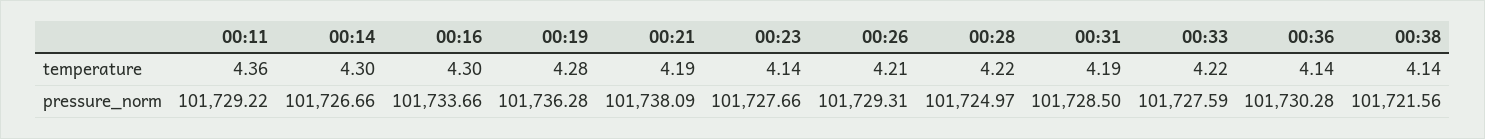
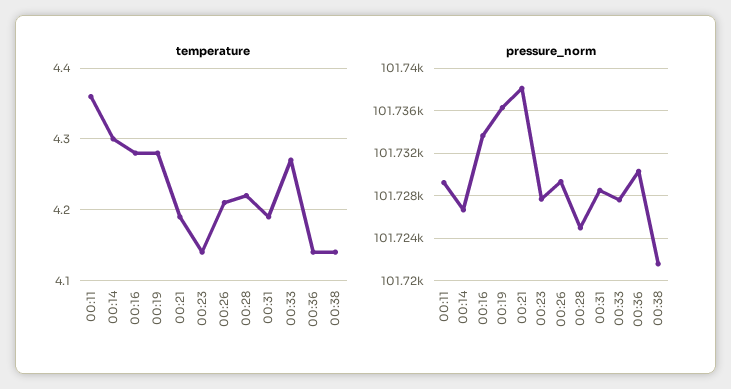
temperature, 00:16: 4.3 -> 4.28
temperature, 00:33: 4.22 -> 4.27

